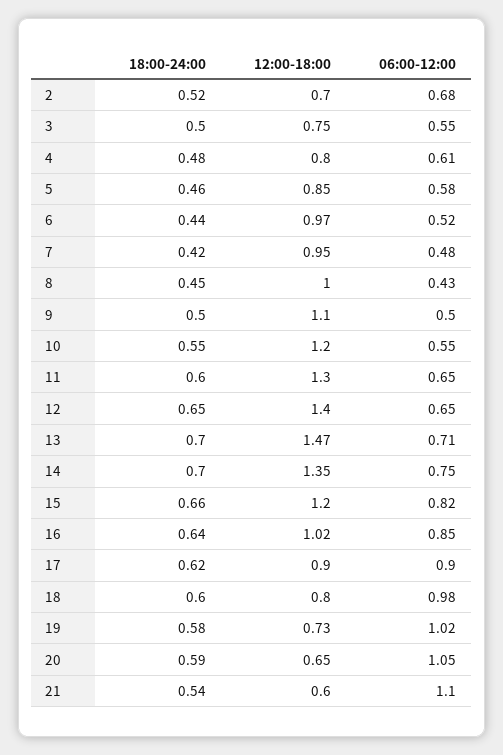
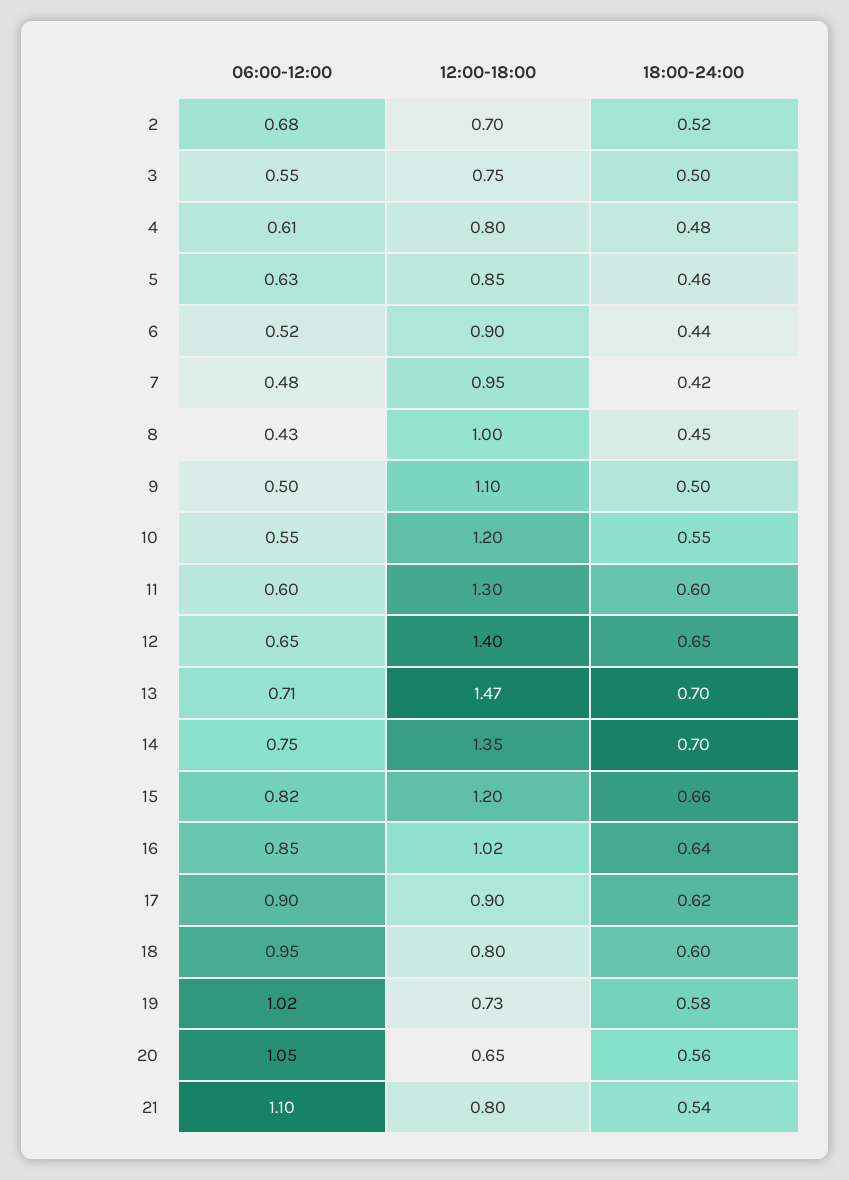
06:00-12:00, 5: 0.58 -> 0.63
12:00-18:00, 6: 0.97 -> 0.9
06:00-12:00, 11: 0.65 -> 0.6
06:00-12:00, 18: 0.98 -> 0.95
18:00-24:00, 20: 0.59 -> 0.56
12:00-18:00, 21: 0.6 -> 0.8

